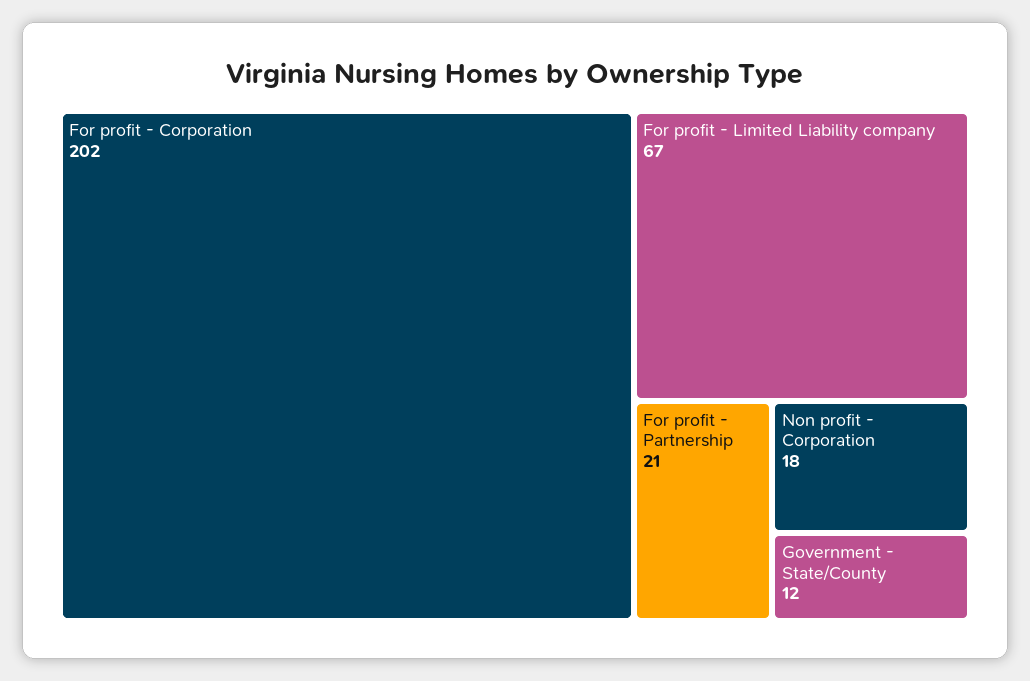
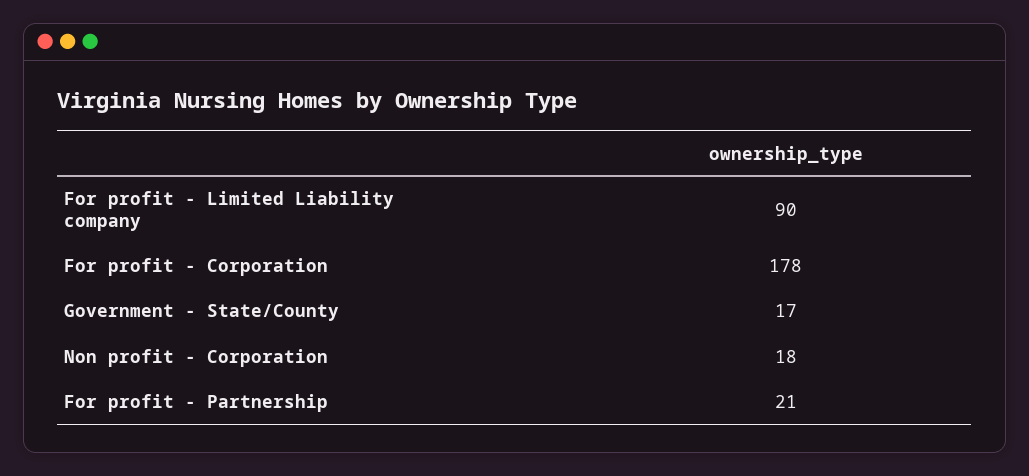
For profit - Corporation: 202 -> 178
For profit - Limited Liability company: 67 -> 90
Government - State/County: 12 -> 17

